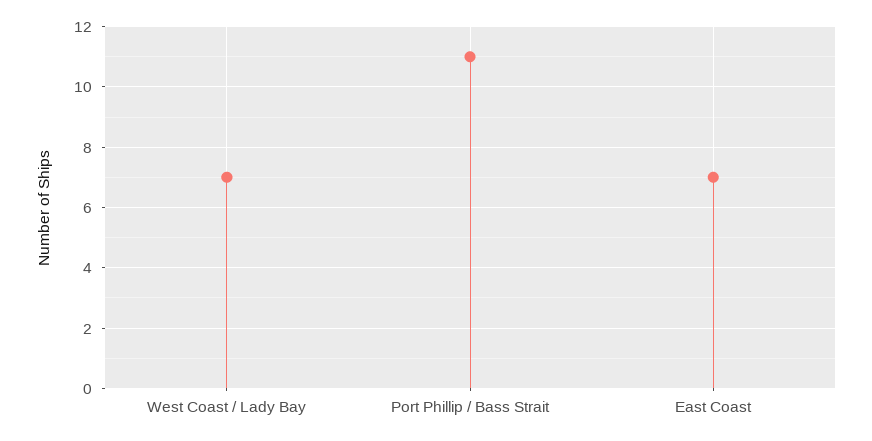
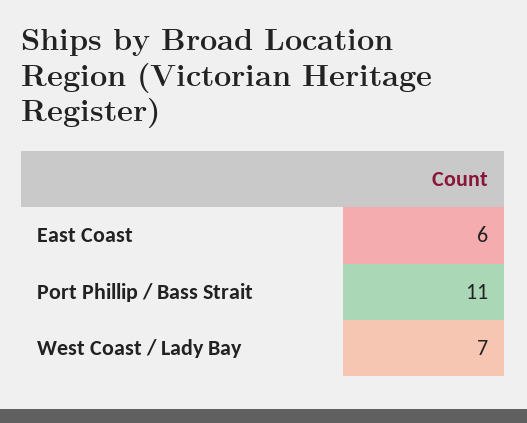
East Coast: 7 -> 6

